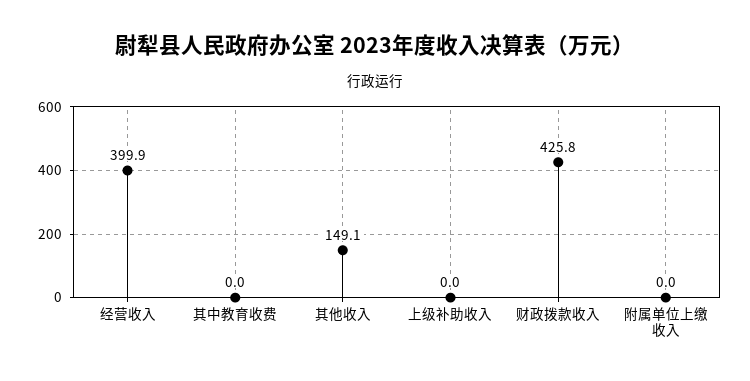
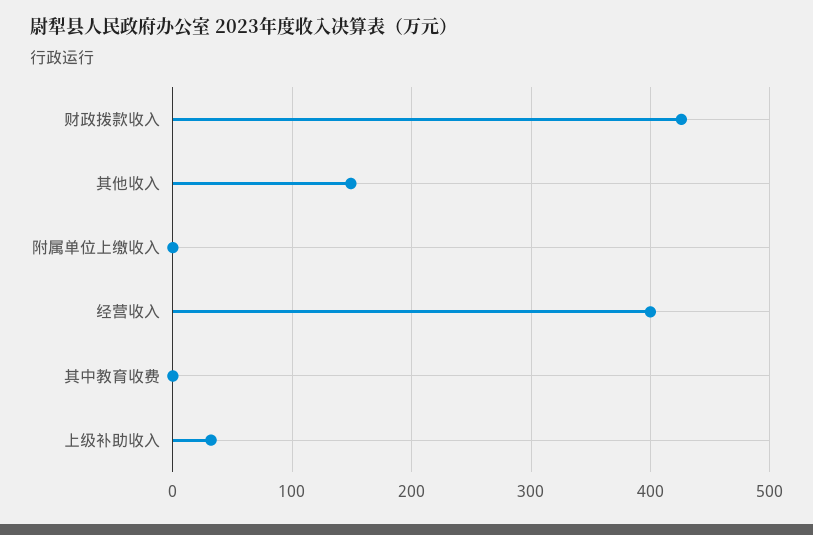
上级补助收入: 0 -> 30

